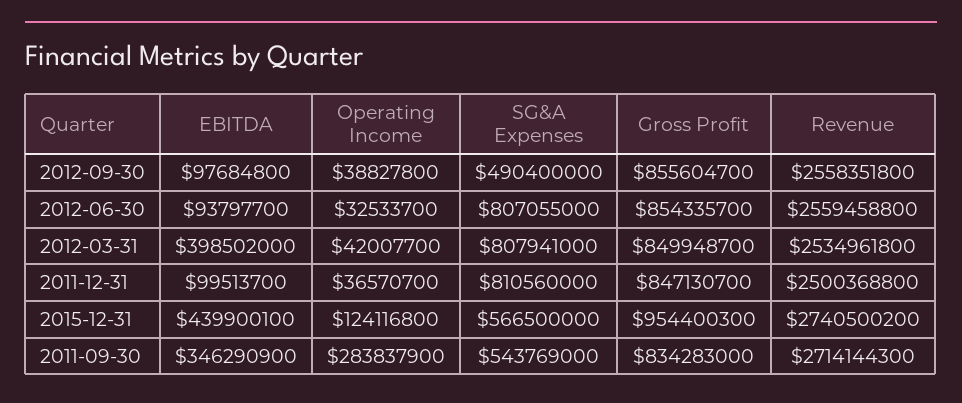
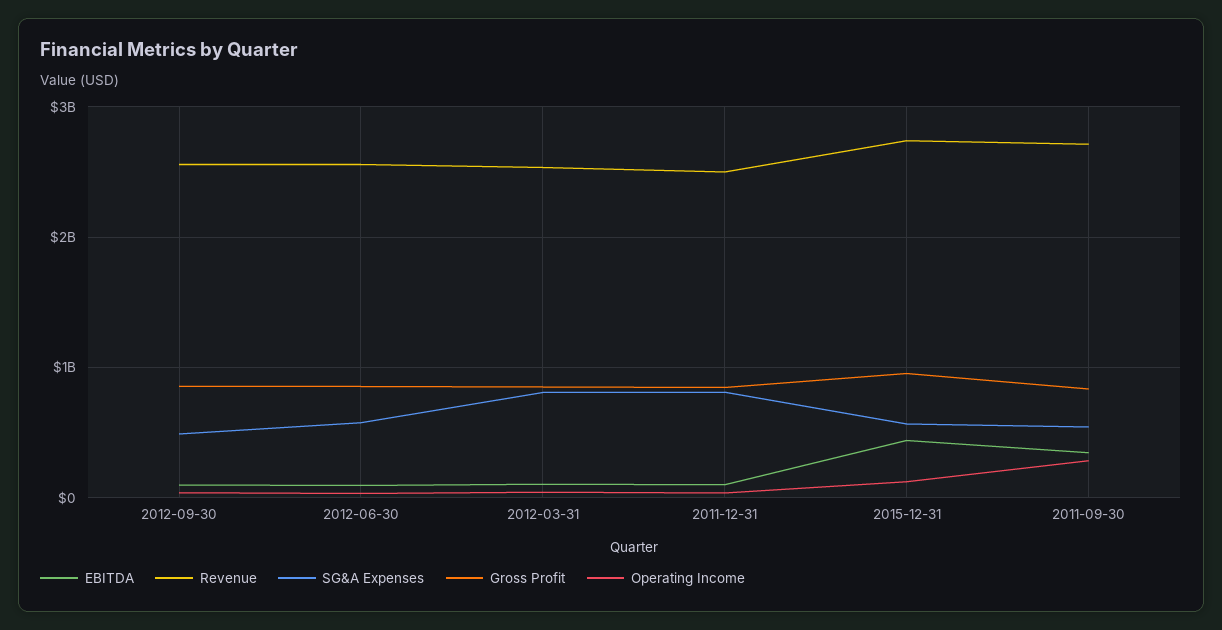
SG&A Expenses, 2012-06-30: 807055000 -> 600000000
EBITDA, 2012-03-31: 398502000 -> 100000000

